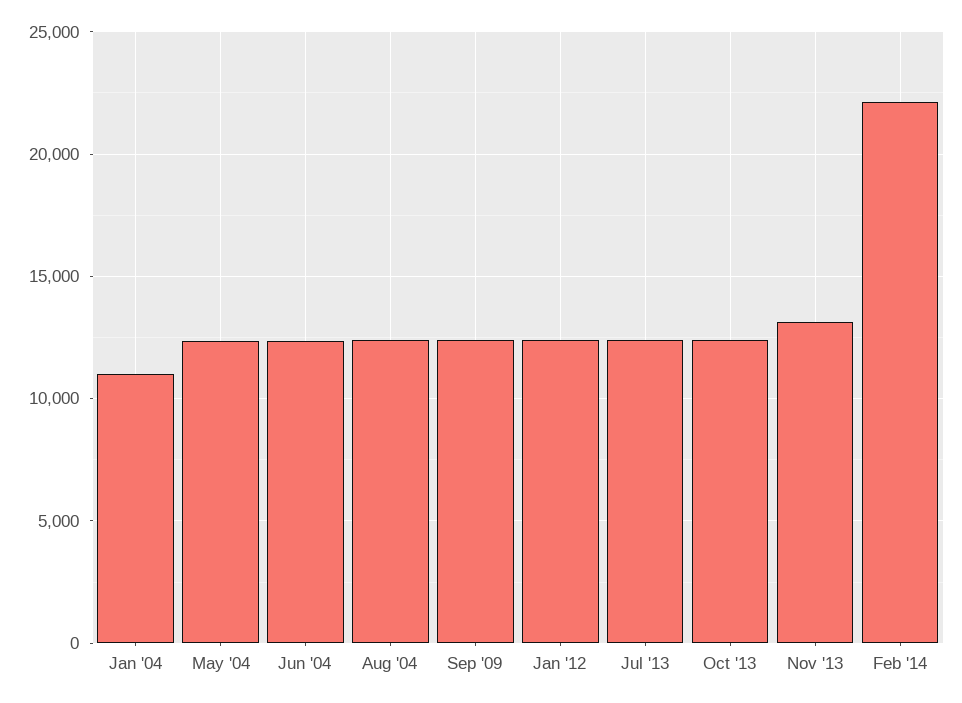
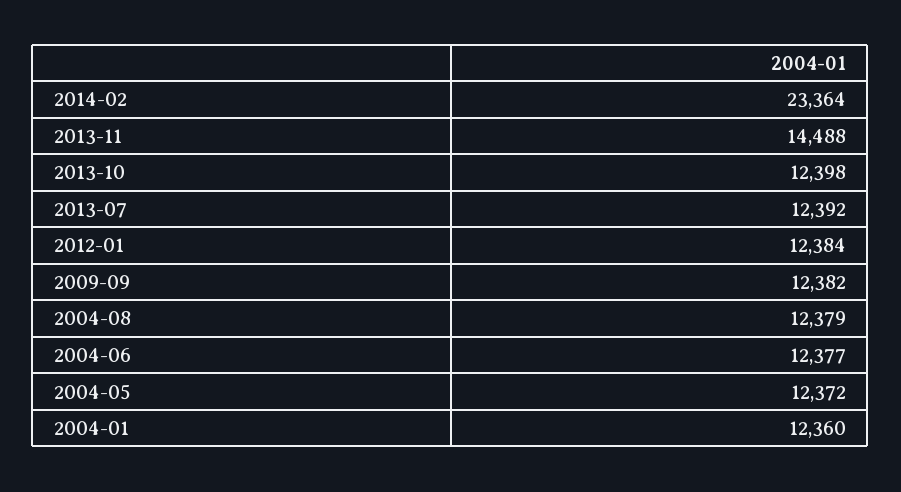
Jan '04: 11000 -> 12360
Nov '13: 13000 -> 14488
Feb '14: 22000 -> 23364

